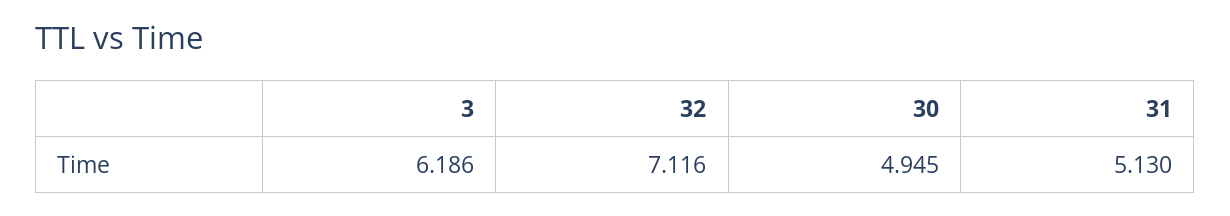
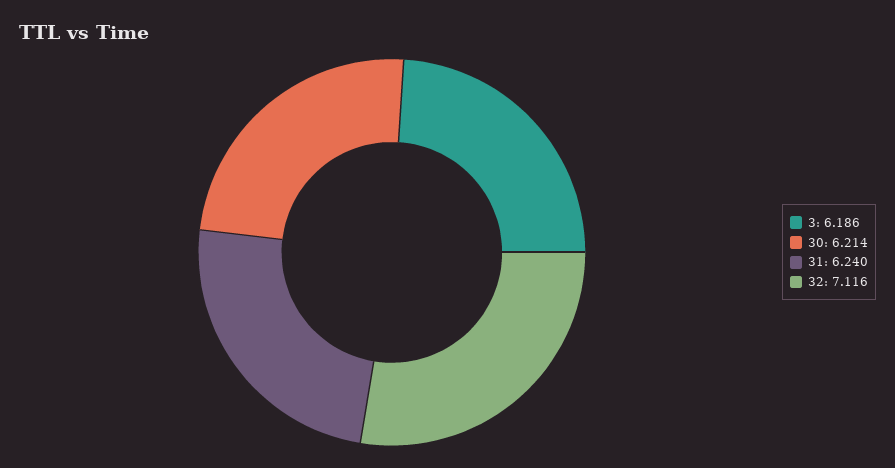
30: 4.945 -> 6.214
31: 5.13 -> 6.24

